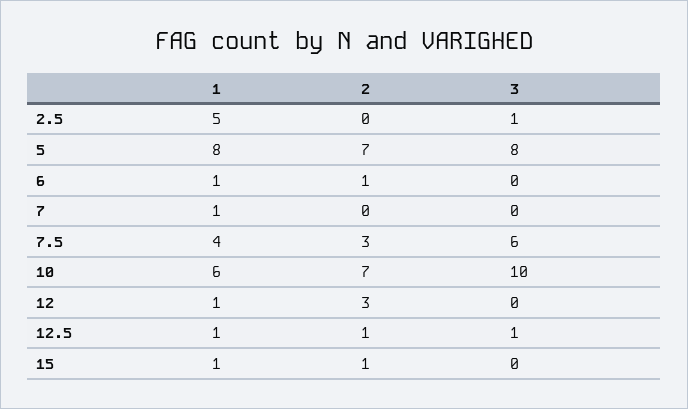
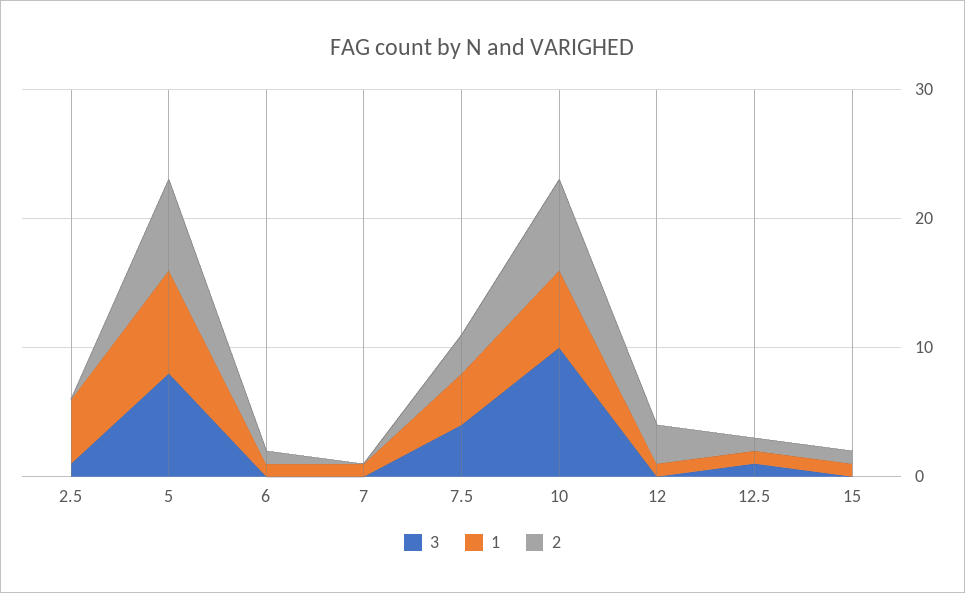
3, 7.5: 6 -> 4

